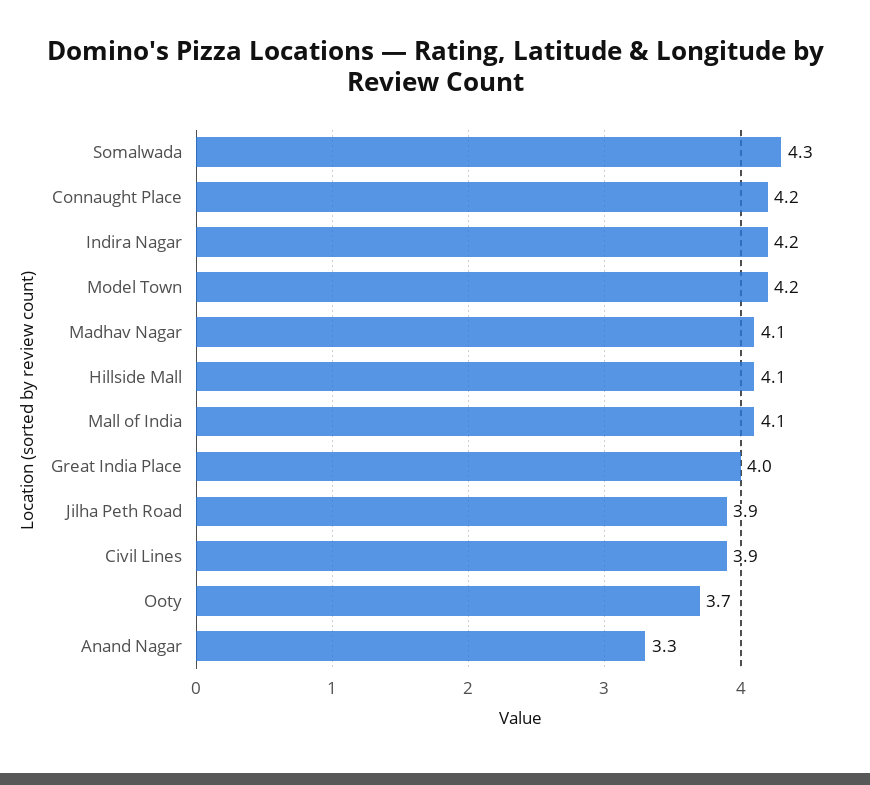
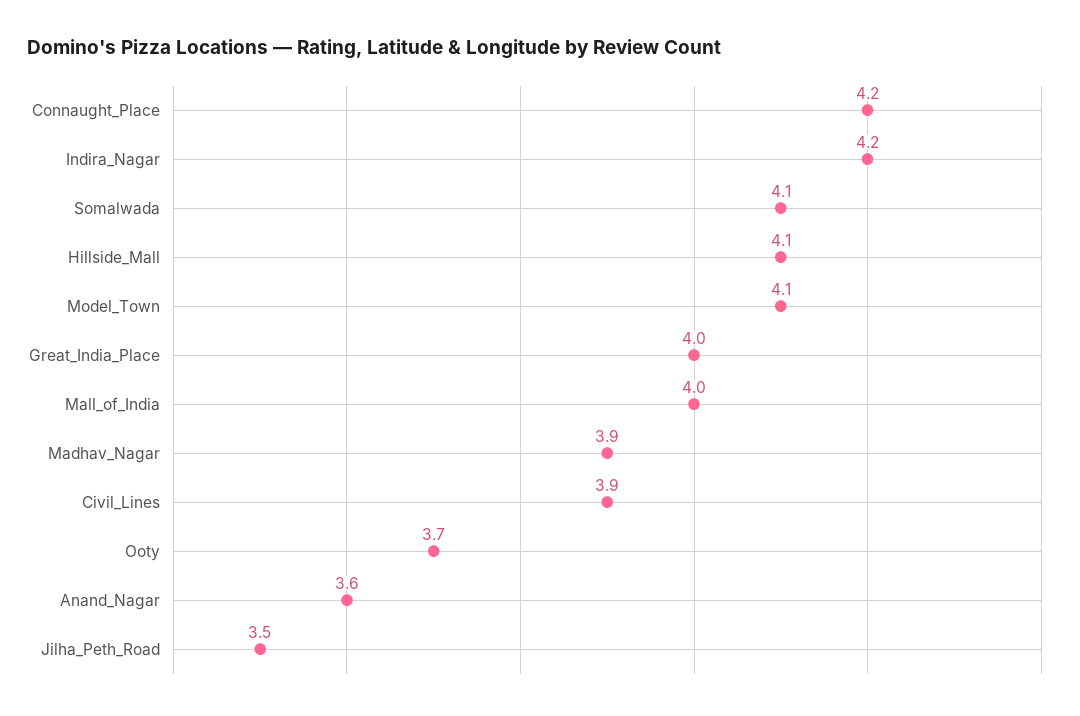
Somalwada: 4.3 -> 4.1
Model Town: 4.2 -> 4.1
Madhav Nagar: 4.1 -> 3.9
Mall of India: 4.1 -> 4
Jilha Peth Road: 3.9 -> 3.5
Anand Nagar: 3.3 -> 3.6

